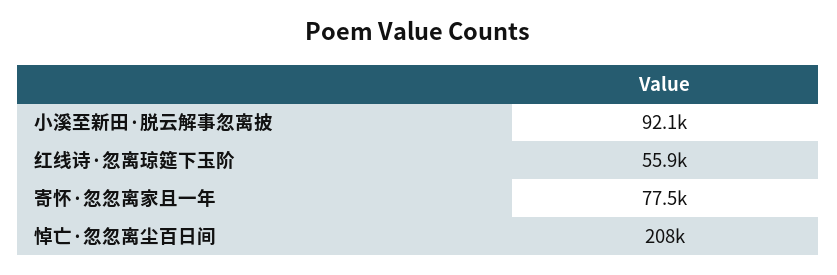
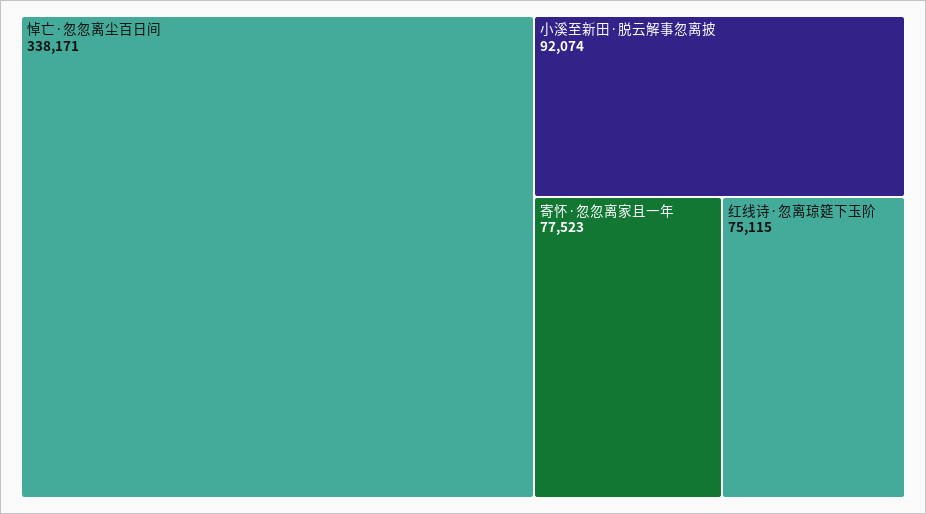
红线诗·忽离琼筵下玉阶: 55900 -> 75115
悼亡·忽忽离尘百日间: 208000 -> 338171

